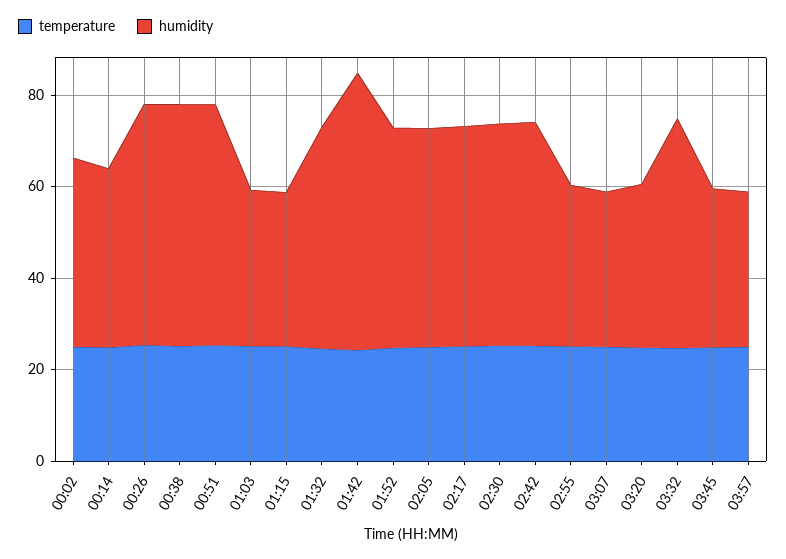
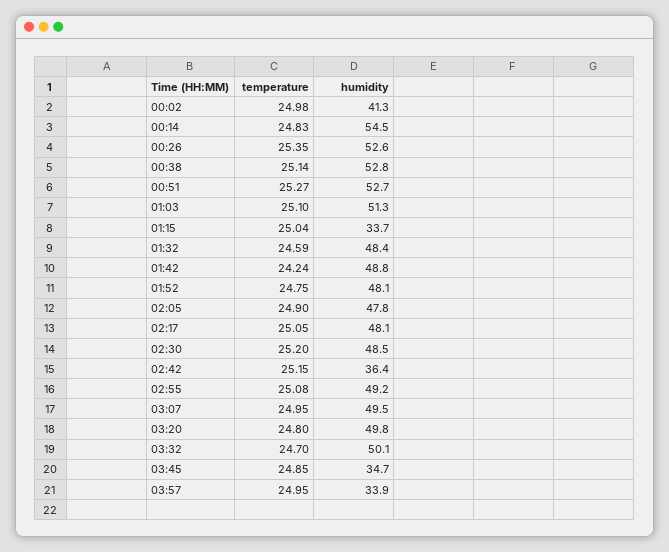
humidity, 00:14: 40 -> 54.5
humidity, 01:03: 35 -> 51.3
humidity, 01:42: 60 -> 48.8
humidity, 02:42: 50 -> 36.4
humidity, 02:55: 35 -> 49.2
humidity, 03:07: 35 -> 49.5
humidity, 03:20: 35 -> 49.8

